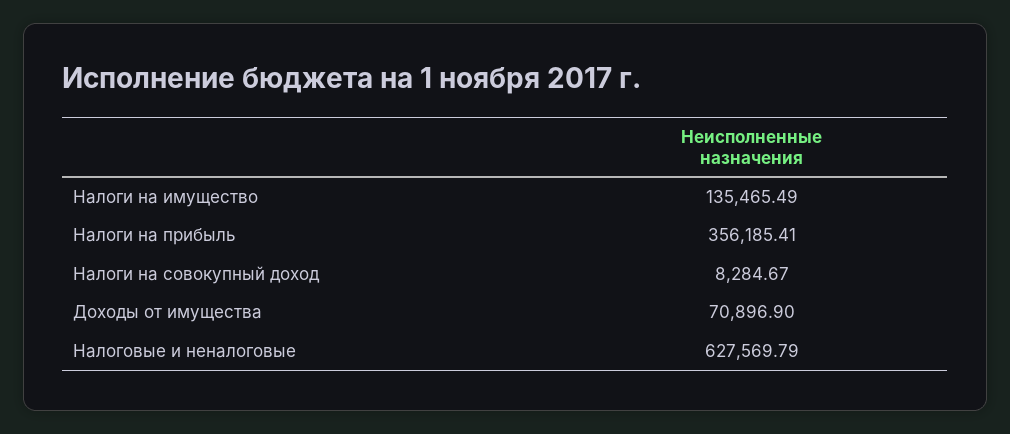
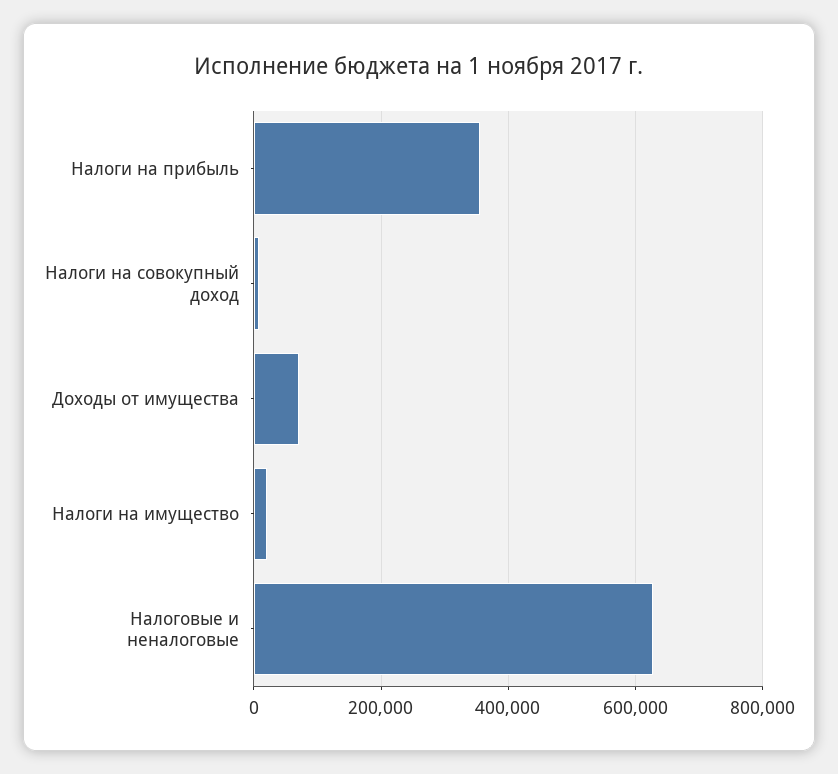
Налоги на имущество: 135465.49 -> 20000

